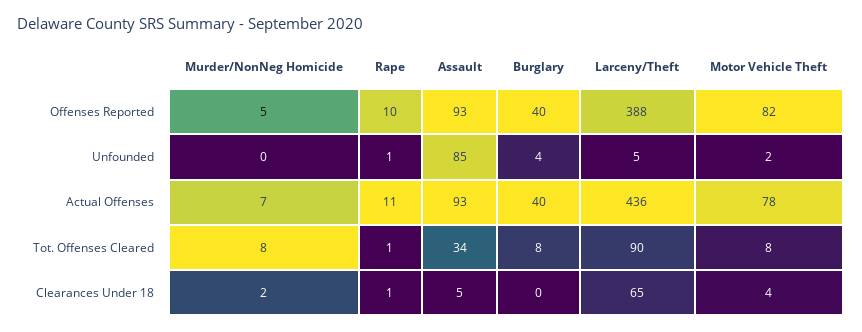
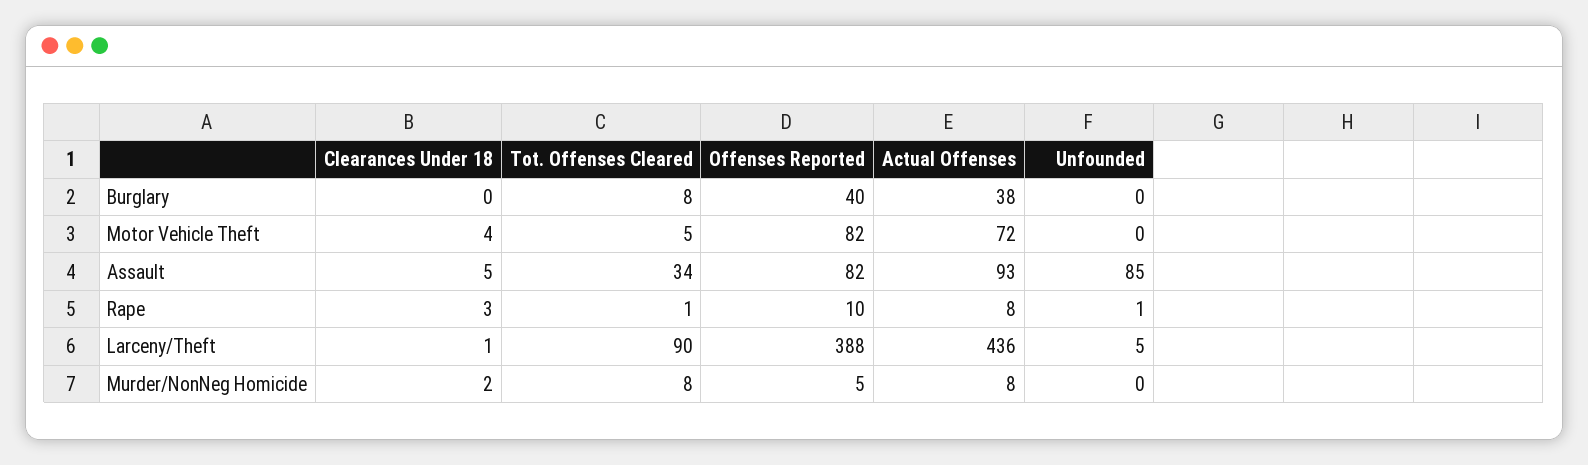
Assault, Offenses Reported: 93 -> 82
Burglary, Unfounded: 4 -> 0
Motor Vehicle Theft, Unfounded: 2 -> 0
Murder/NonNeg Homicide, Actual Offenses: 7 -> 8
Rape, Actual Offenses: 11 -> 8
Burglary, Actual Offenses: 40 -> 38
Motor Vehicle Theft, Actual Offenses: 78 -> 72
Motor Vehicle Theft, Tot. Offenses Cleared: 8 -> 5
Rape, Clearances Under 18: 1 -> 3
Larceny/Theft, Clearances Under 18: 65 -> 1

